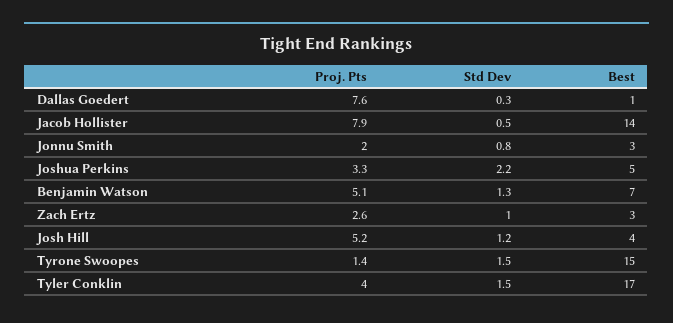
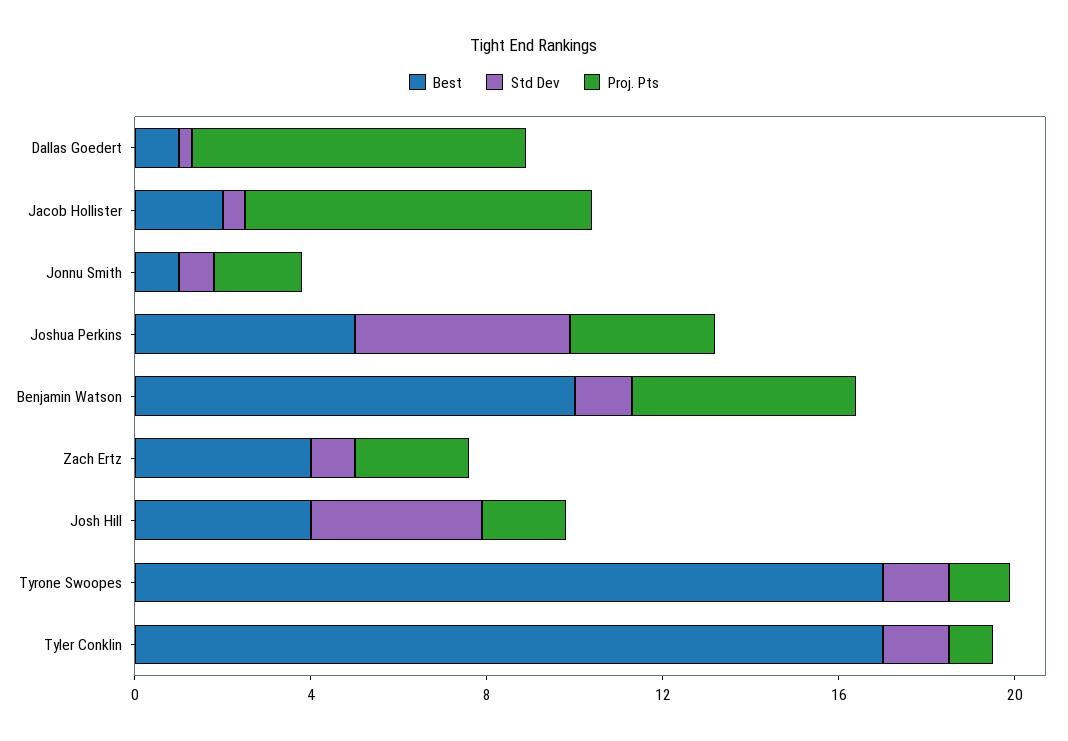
Best, Jacob Hollister: 14 -> 2
Best, Jonnu Smith: 3 -> 1
Std Dev, Joshua Perkins: 2.2 -> 5
Best, Benjamin Watson: 7 -> 10
Best, Zach Ertz: 3 -> 4
Proj. Pts, Josh Hill: 5.2 -> 2
Std Dev, Josh Hill: 1.2 -> 4
Best, Tyrone Swoopes: 15 -> 17
Proj. Pts, Tyler Conklin: 4 -> 1

